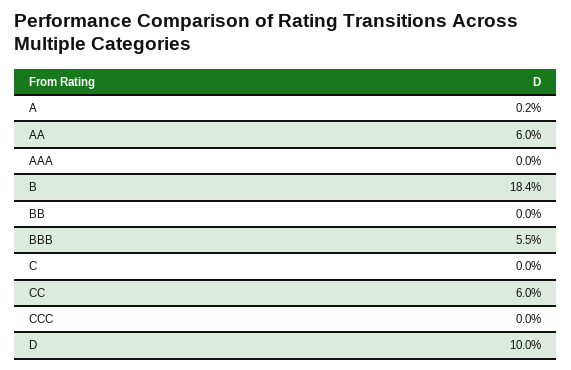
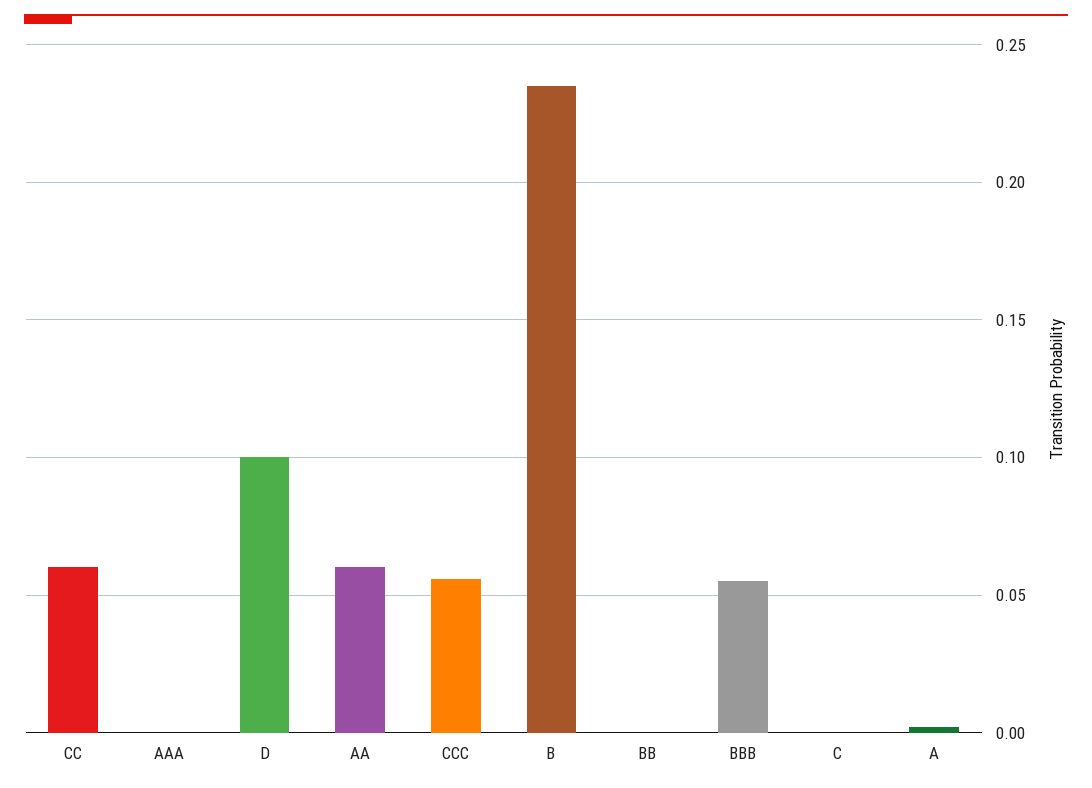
B: 0.184 -> 0.235
CCC: 0 -> 0.055

